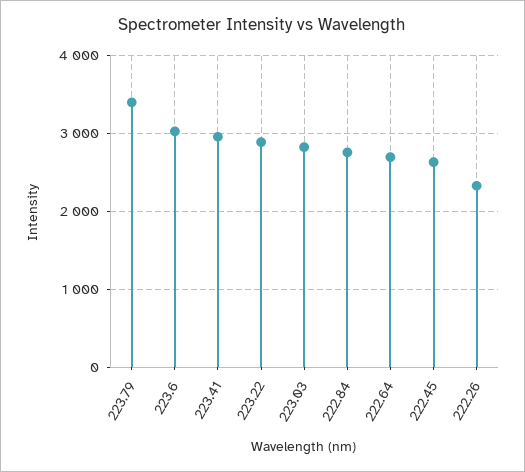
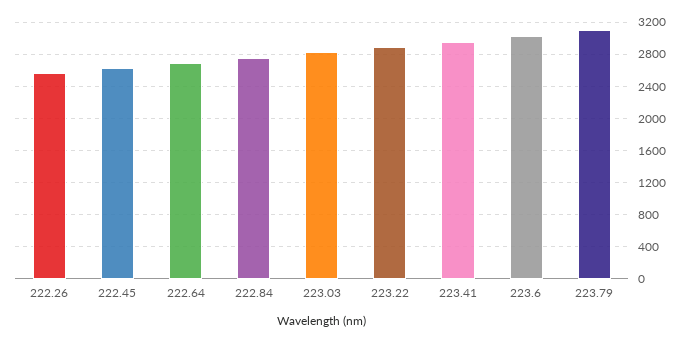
223.79: 3400 -> 3100
222.26: 2300 -> 2600

